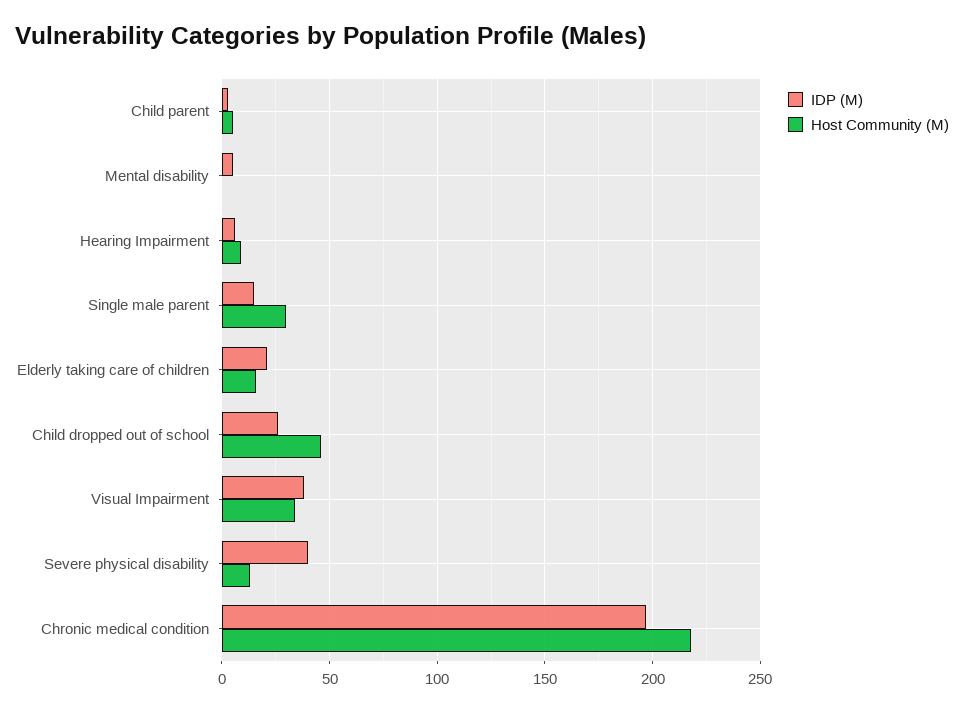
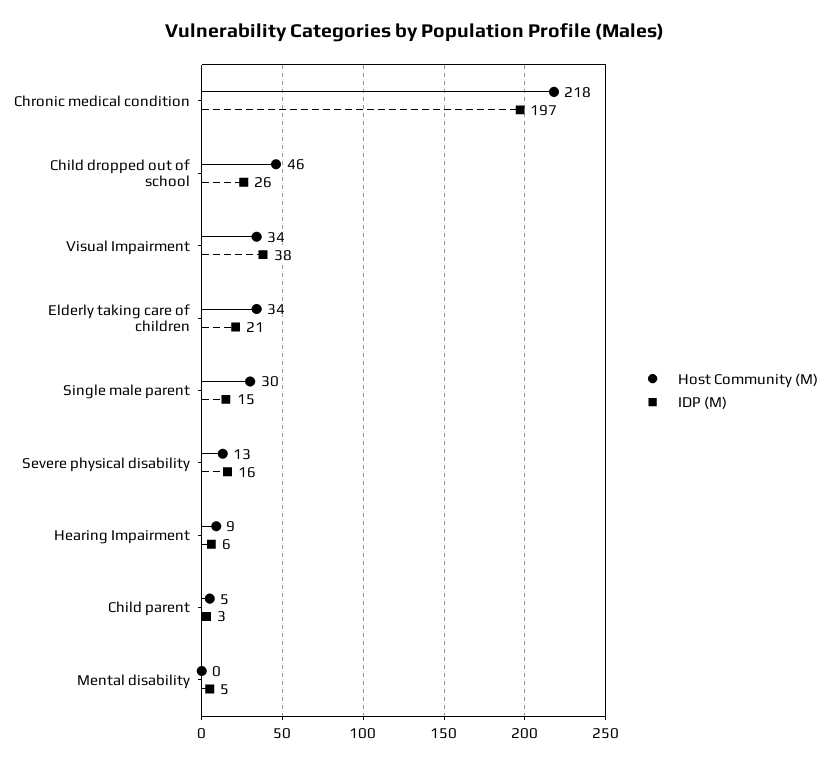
Host Community (M), Elderly taking care of children: 15 -> 34
IDP (M), Severe physical disability: 40 -> 16

